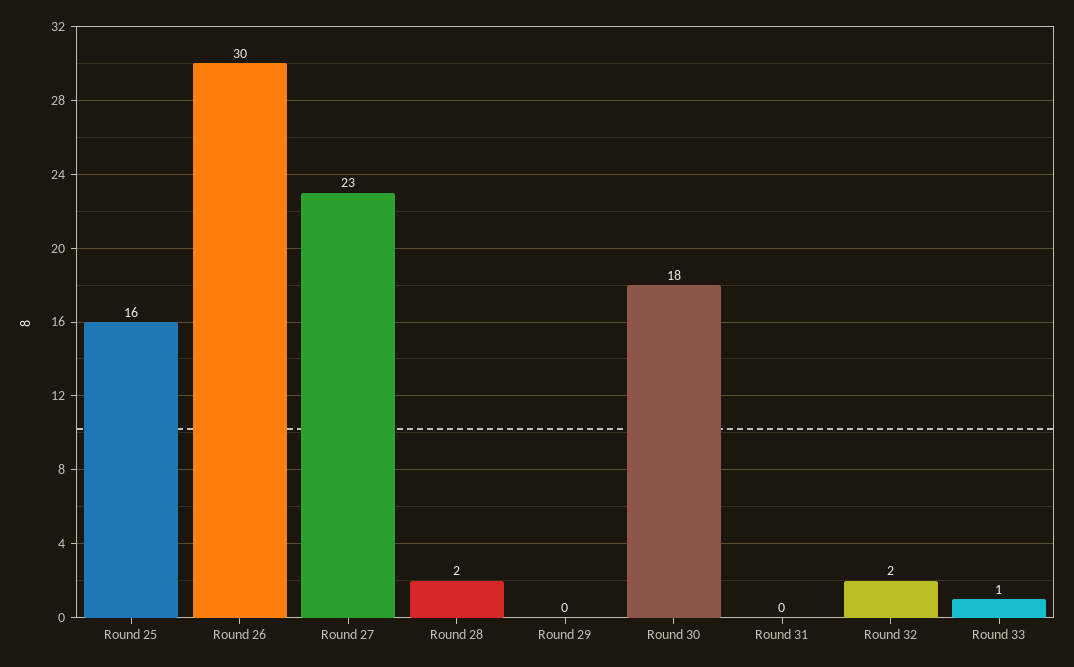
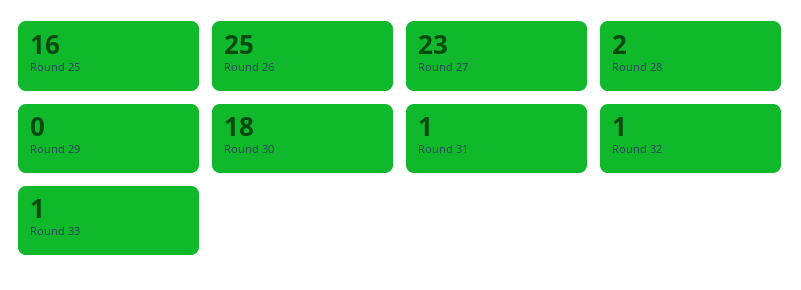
Round 26: 30 -> 25
Round 31: 0 -> 1
Round 32: 2 -> 1

